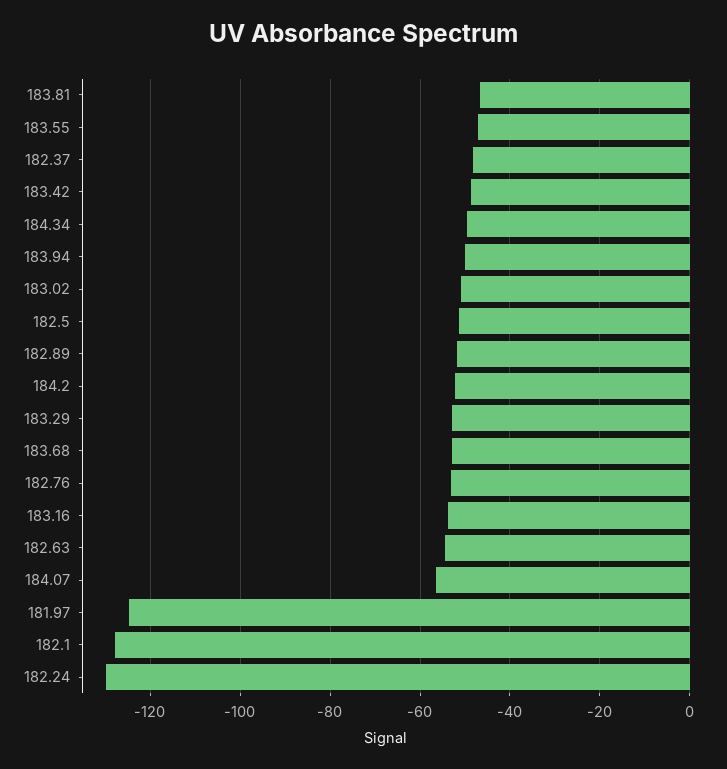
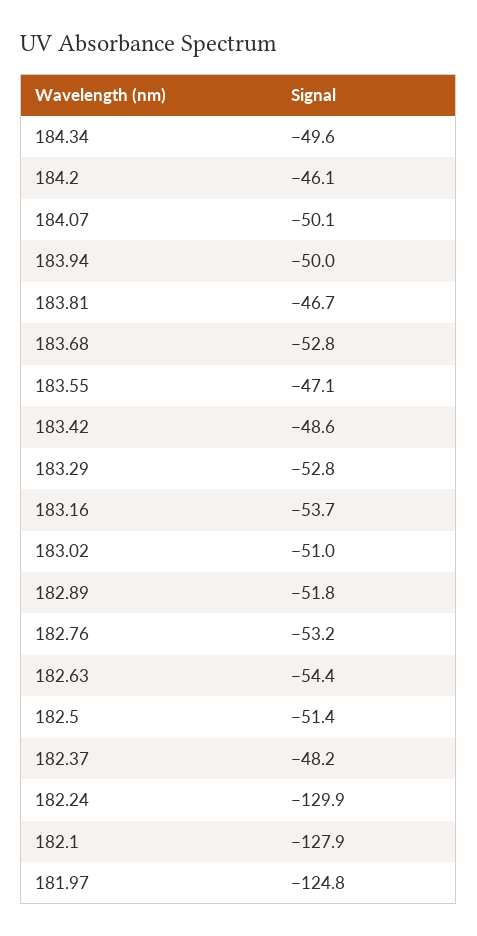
184.2: -52 -> -46.1
184.07: -56 -> -50.1

